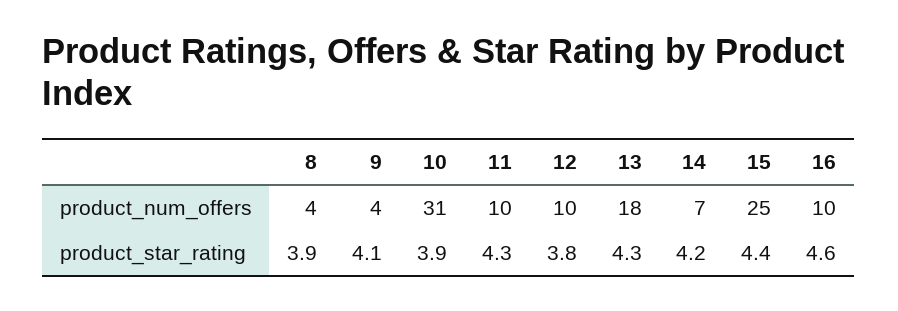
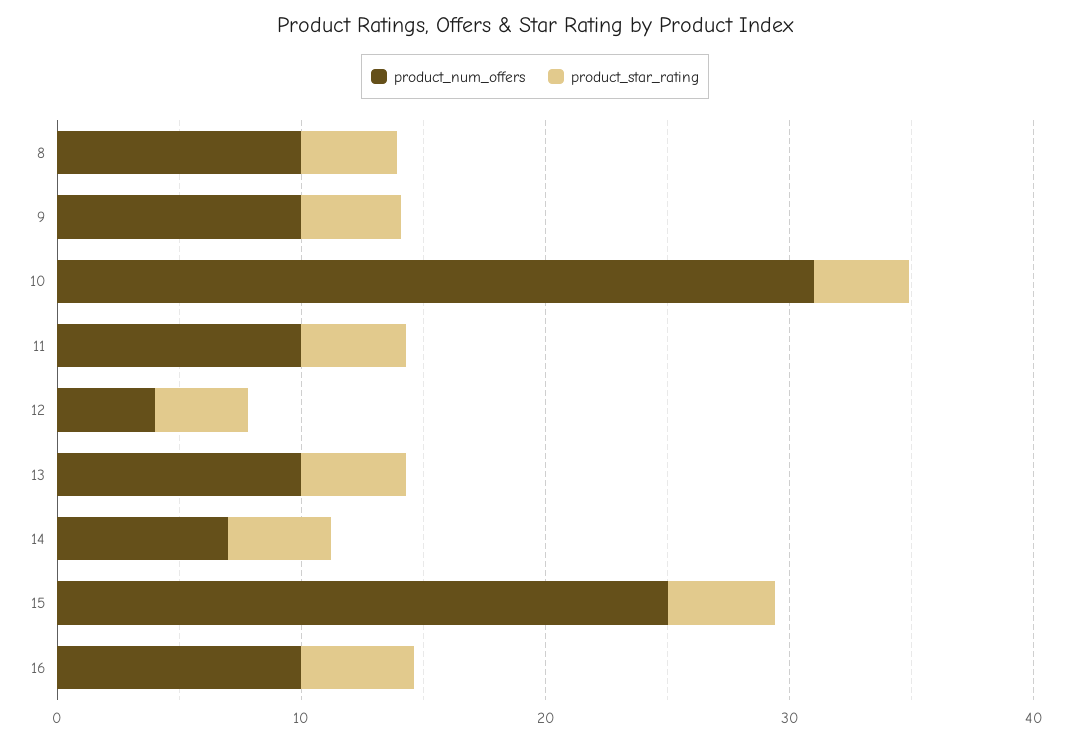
product_num_offers, 8: 4 -> 10
product_num_offers, 9: 4 -> 10
product_num_offers, 12: 10 -> 4
product_num_offers, 13: 18 -> 10

